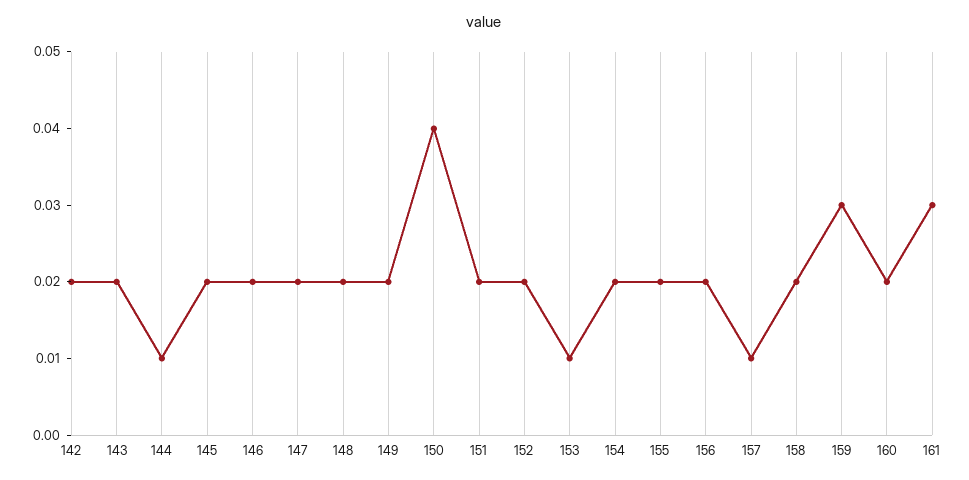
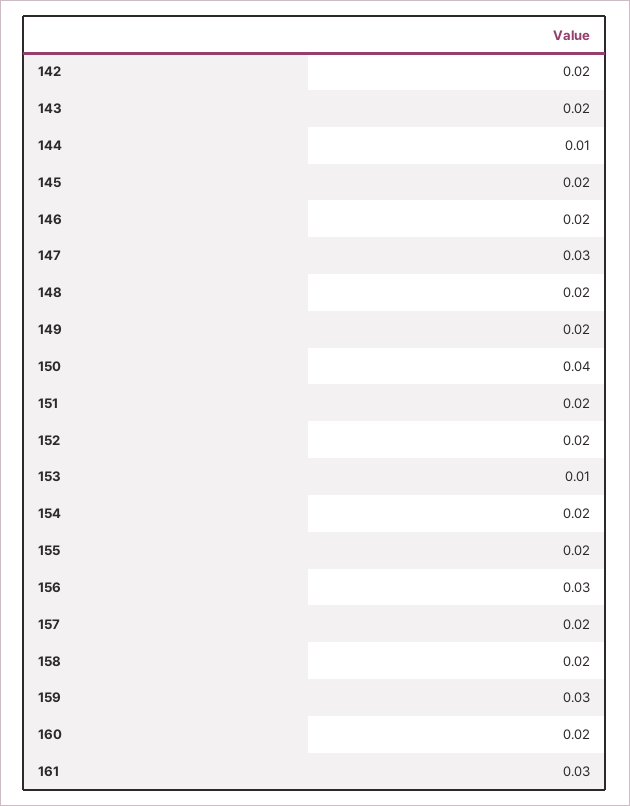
147: 0.02 -> 0.03
156: 0.02 -> 0.03
157: 0.01 -> 0.02

